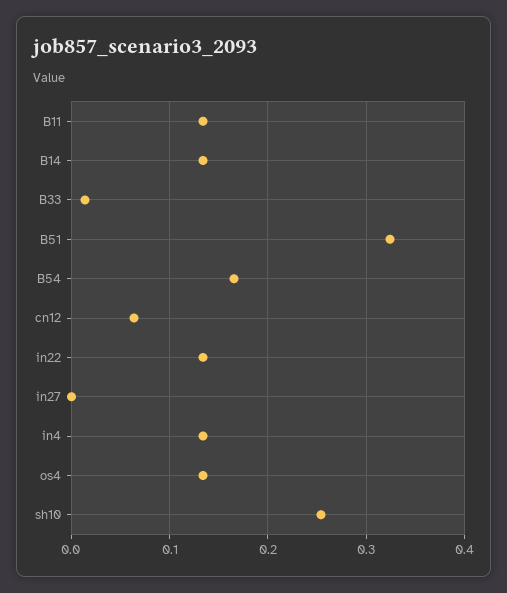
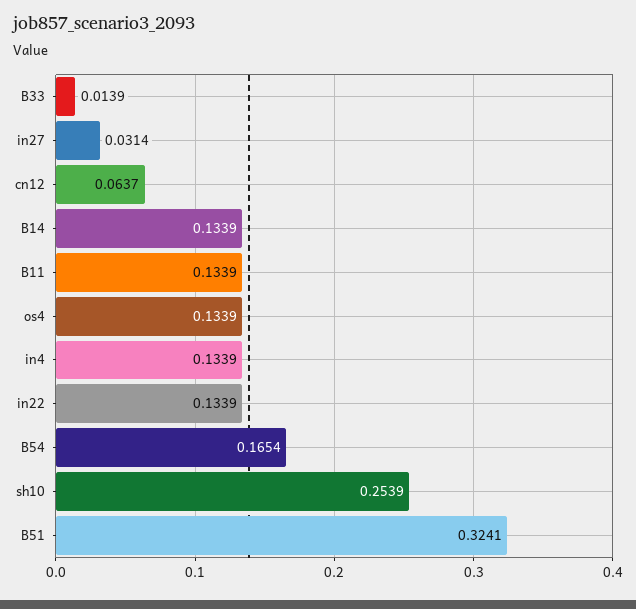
in27: 0 -> 0.0314

